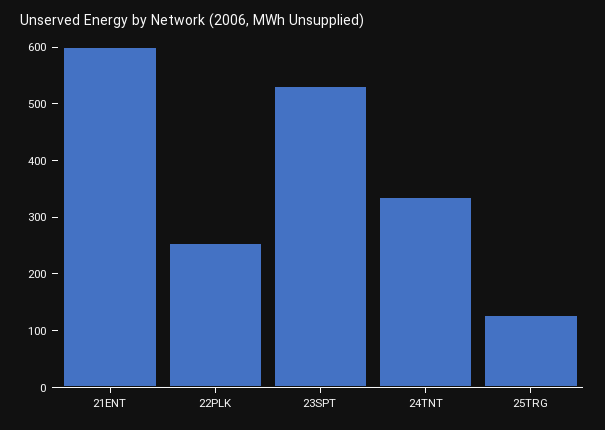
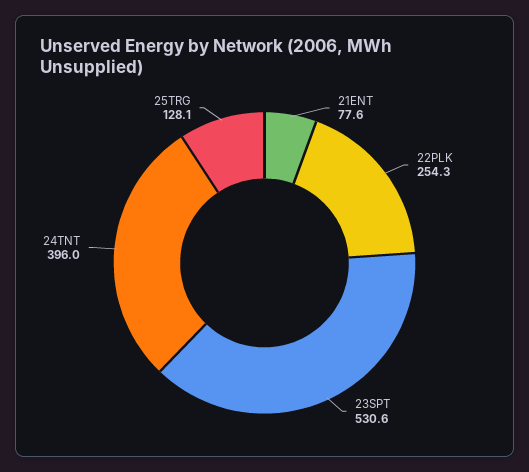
21ENT: 600 -> 77.6
24TNT: 340 -> 396

